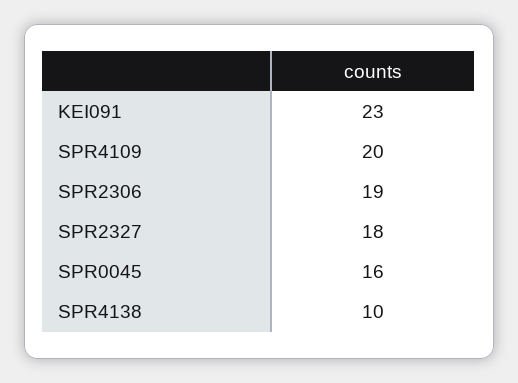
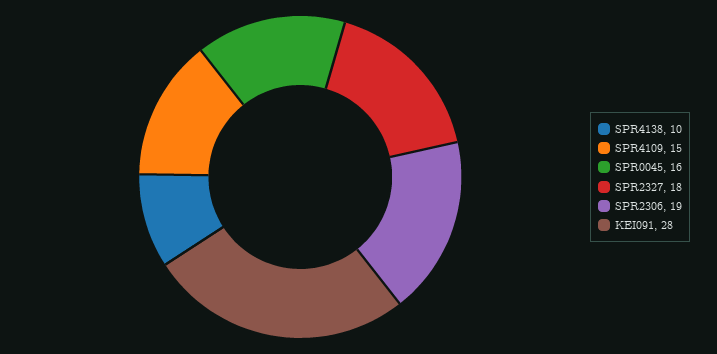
KEI091: 23 -> 28
SPR4109: 20 -> 15

